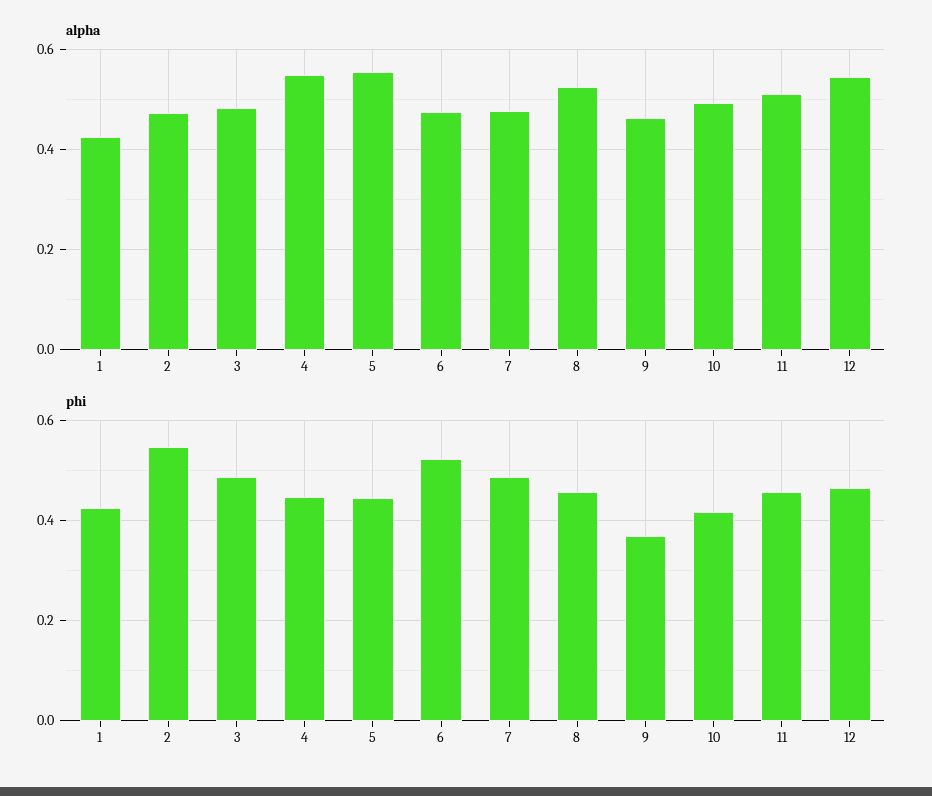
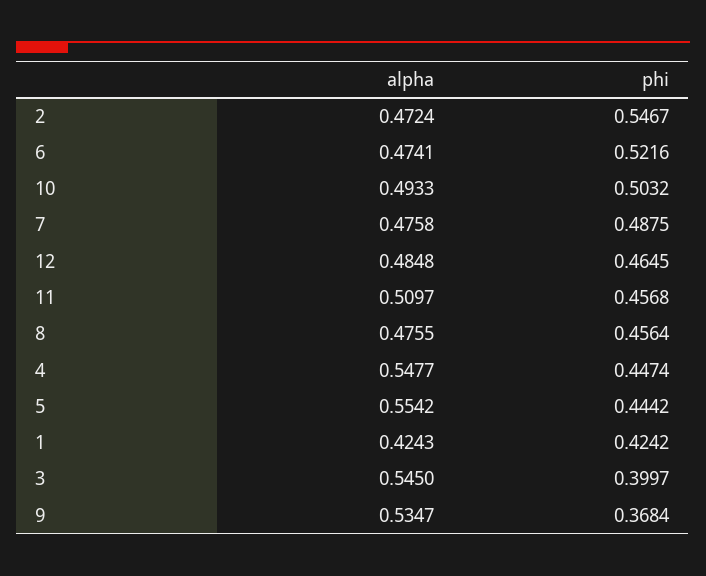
alpha, 3: 0.48 -> 0.545
alpha, 8: 0.52 -> 0.4755
alpha, 9: 0.46 -> 0.5347
alpha, 12: 0.54 -> 0.4848
phi, 3: 0.48 -> 0.3997
phi, 10: 0.42 -> 0.5032

